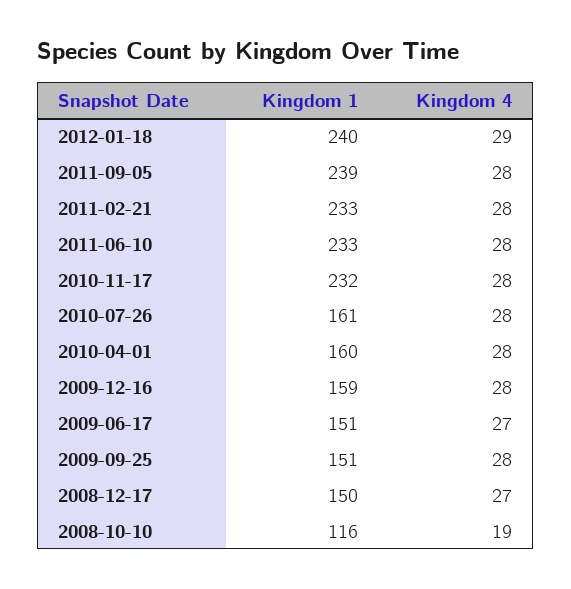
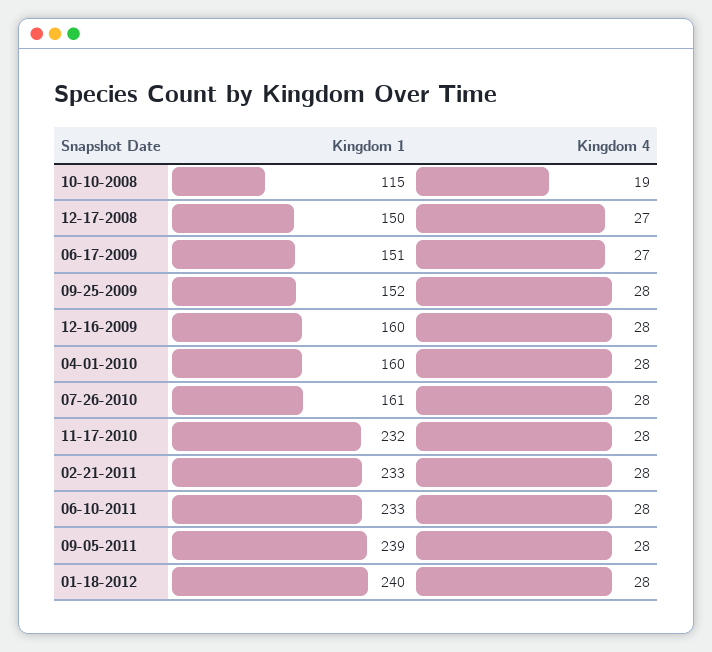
Kingdom 4, 2012-01-18: 29 -> 28
Kingdom 1, 2009-12-16: 159 -> 160
Kingdom 1, 2009-09-25: 151 -> 152
Kingdom 1, 2008-10-10: 116 -> 115

